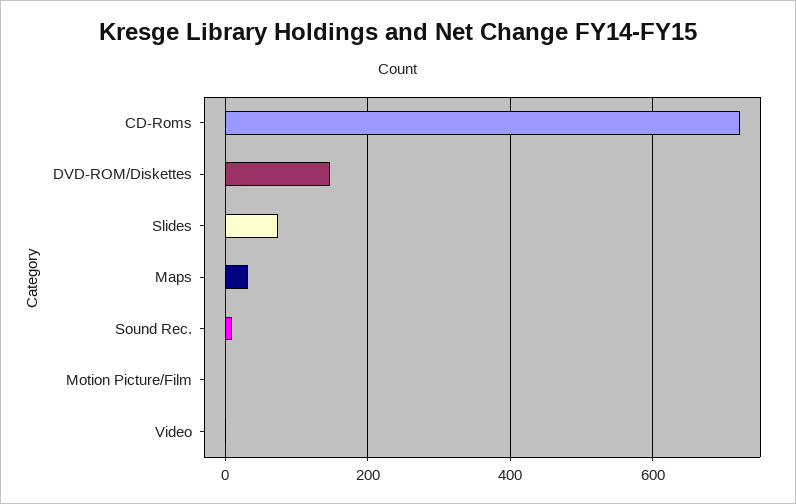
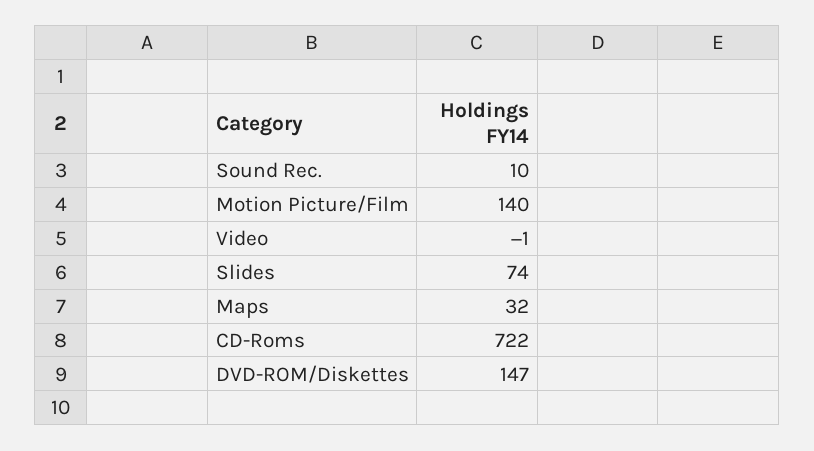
Motion Picture/Film: 0 -> 140

